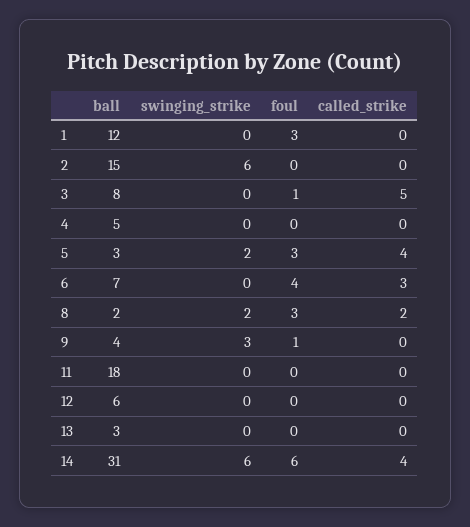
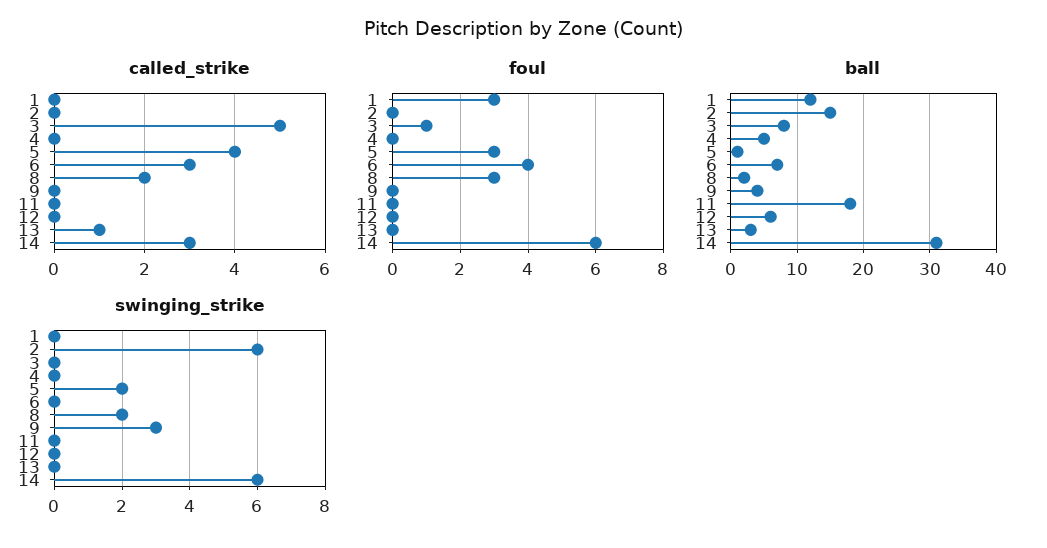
ball, 5: 3 -> 1
foul, 9: 1 -> 0
called_strike, 13: 0 -> 1
called_strike, 14: 4 -> 3

